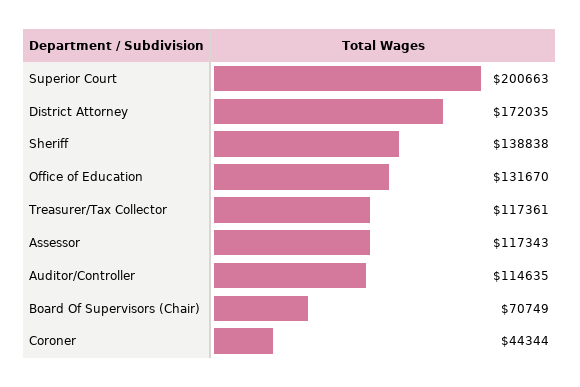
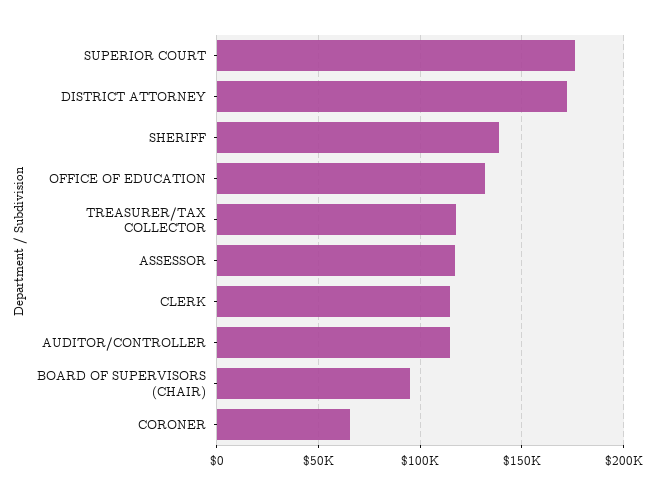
Superior Court: 200663 -> 175000
Board Of Supervisors (Chair): 70749 -> 95000
Coroner: 44344 -> 65000
CLERK: none -> 115000

